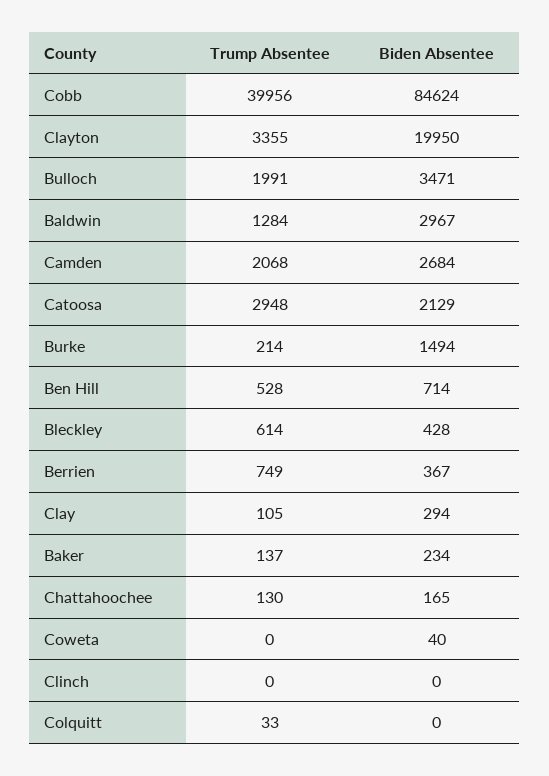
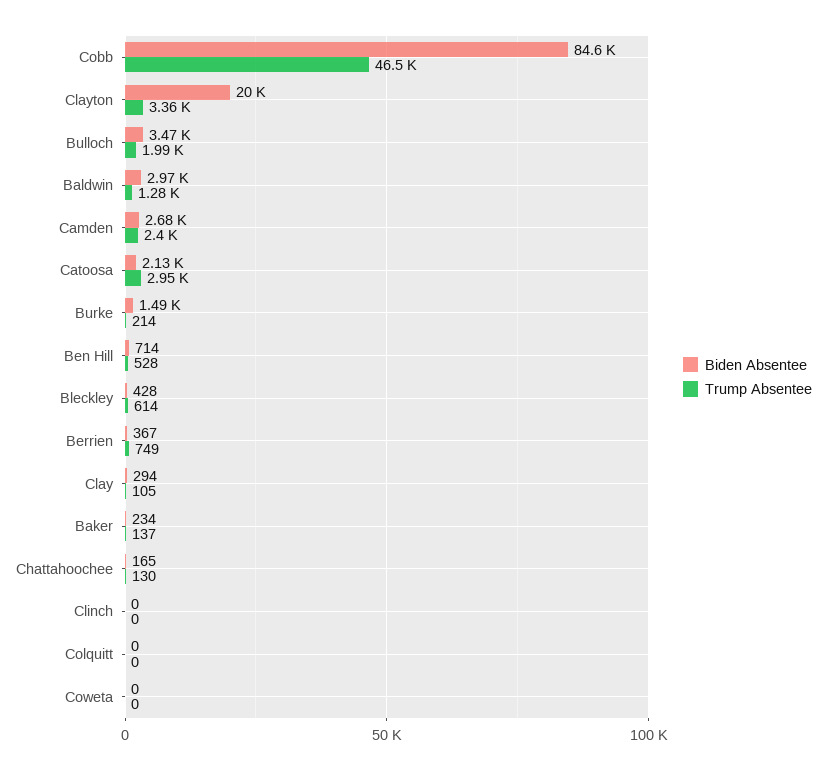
Trump Absentee, Cobb: 39956 -> 46500
Trump Absentee, Camden: 2068 -> 2400
Biden Absentee, Coweta: 40 -> 0
Trump Absentee, Colquitt: 33 -> 0

